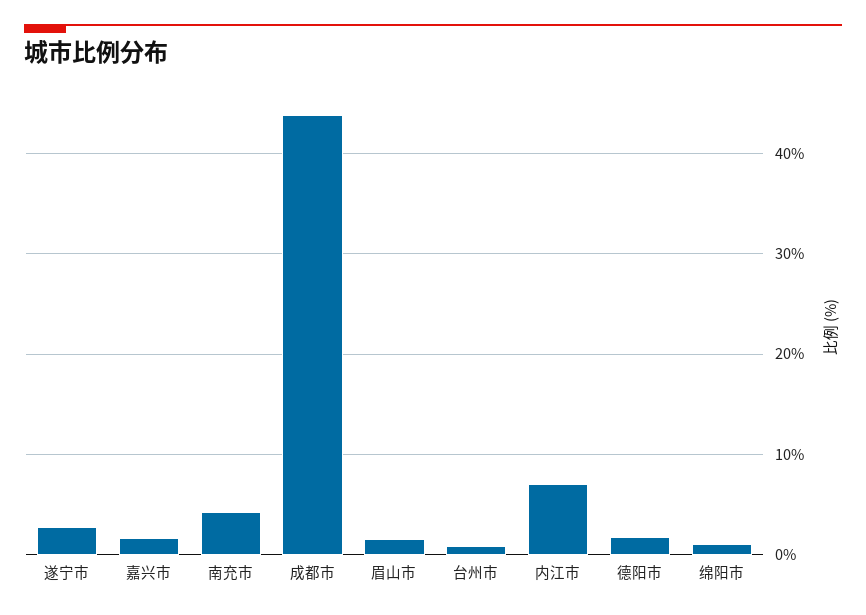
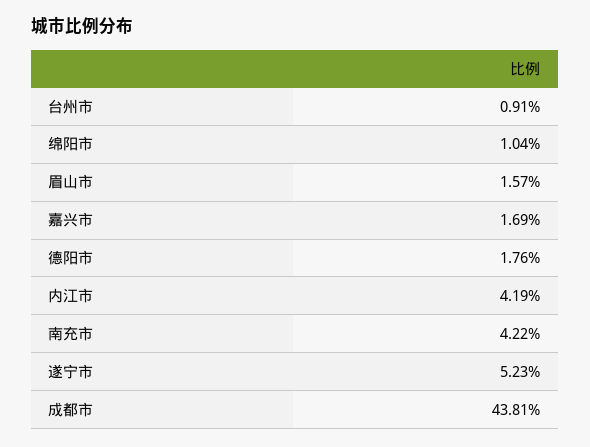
遂宁市: 3 -> 5.23
内江市: 7 -> 4.19

